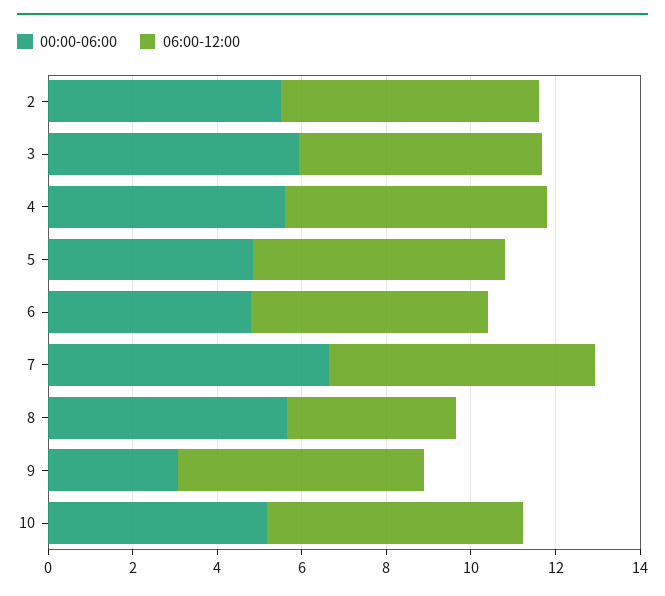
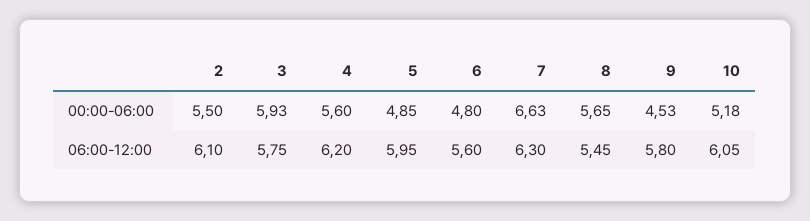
06:00-12:00, 8: 4 -> 5.45
00:00-06:00, 9: 3 -> 4.53

